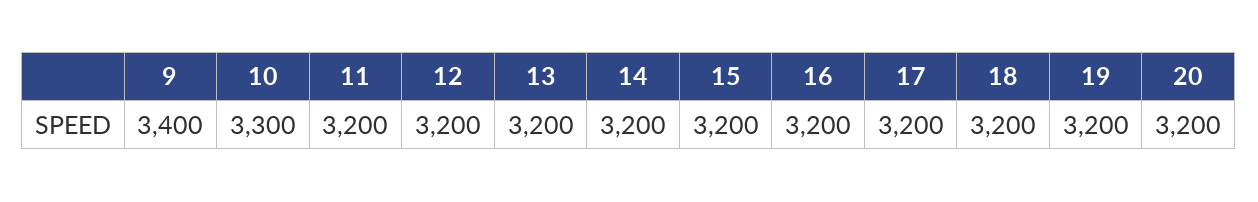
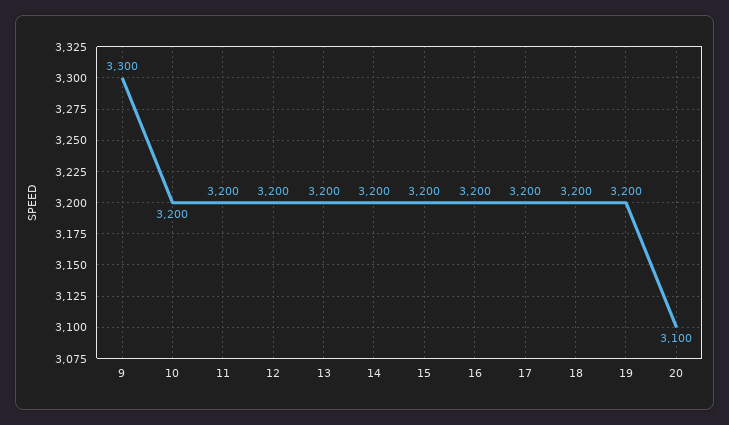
9: 3400 -> 3300
10: 3300 -> 3200
20: 3200 -> 3100

